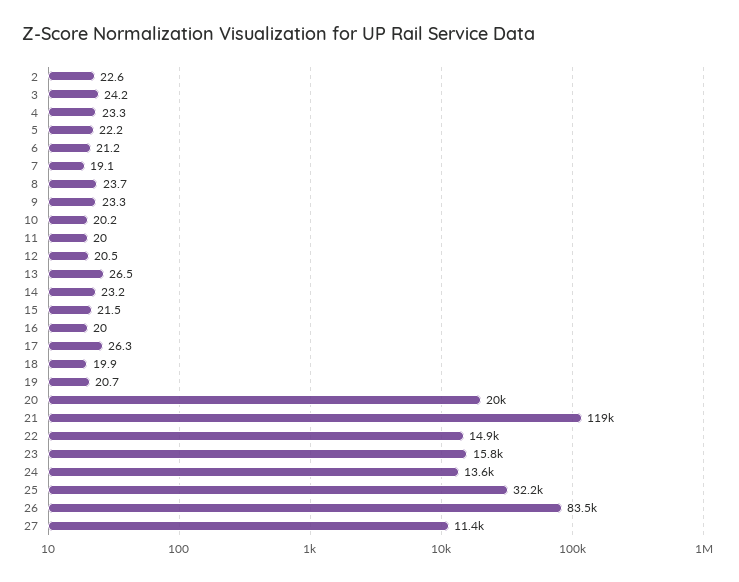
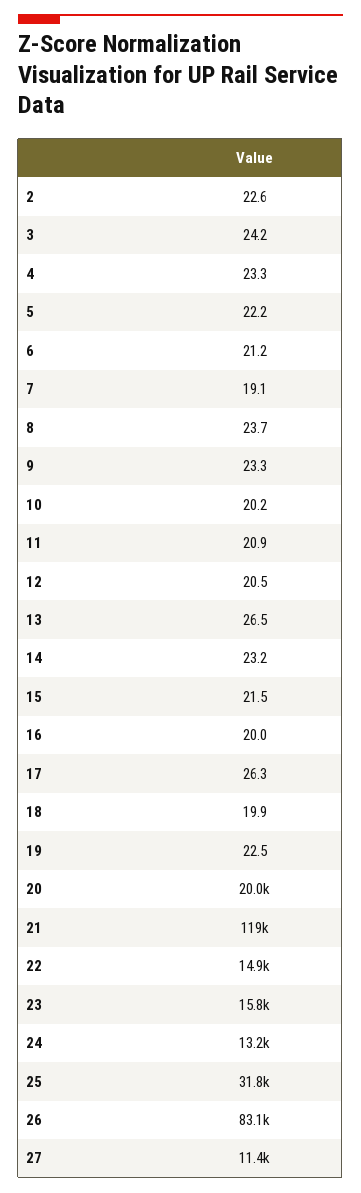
11: 20 -> 20.9
19: 20.7 -> 22.5
24: 13600 -> 13200
25: 32200 -> 31800
26: 83500 -> 83100

